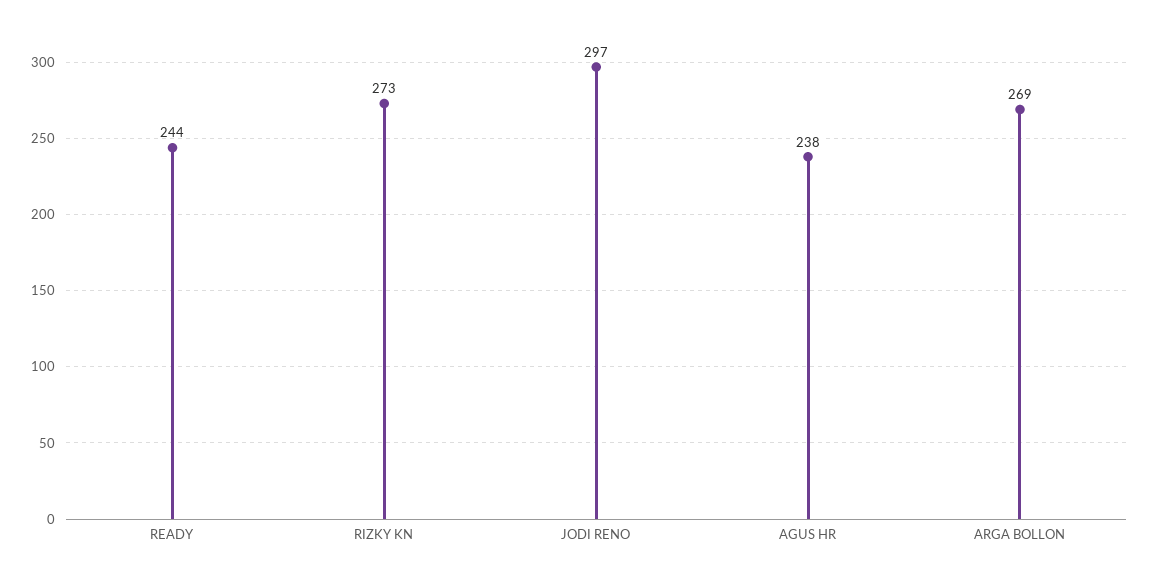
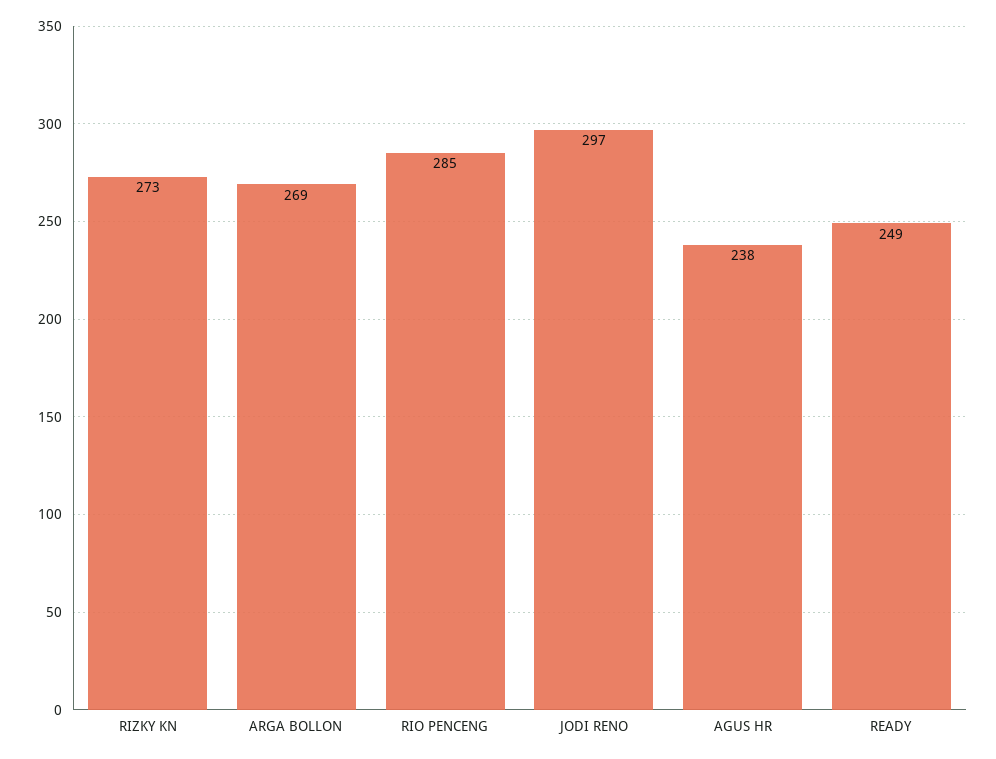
READY: 244 -> 249
RIO PENCENG: none -> 285

